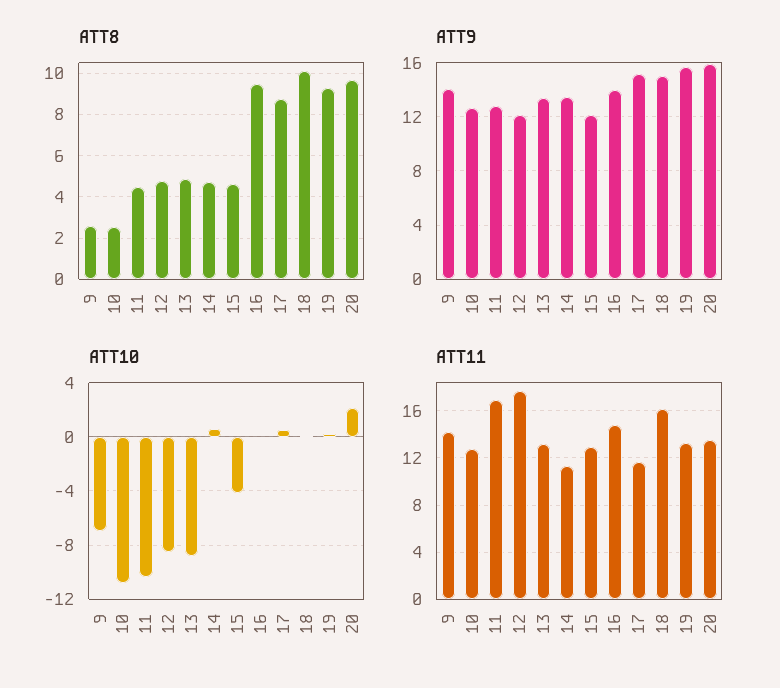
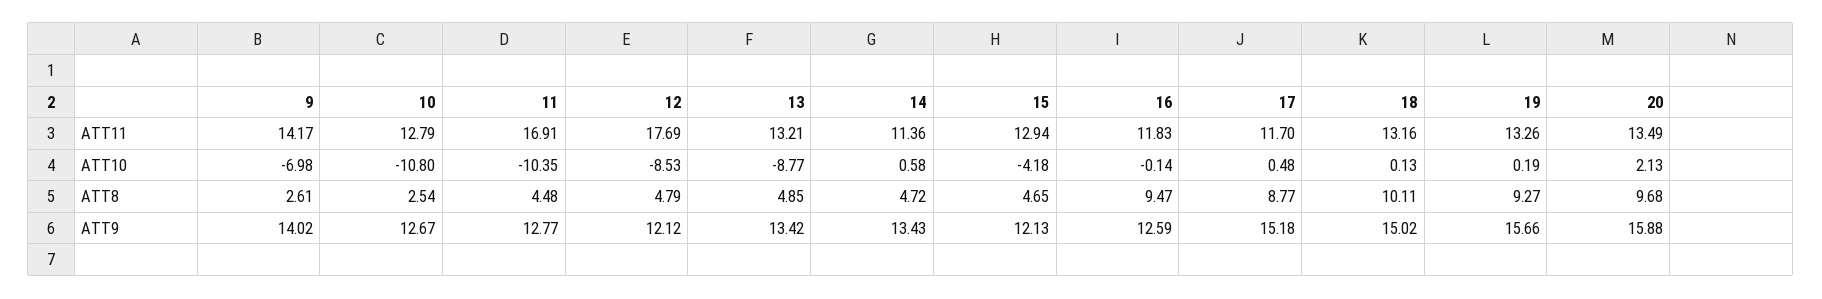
ATT9, 16: 14 -> 12.59
ATT11, 16: 15 -> 11.83
ATT11, 18: 16 -> 13.16

